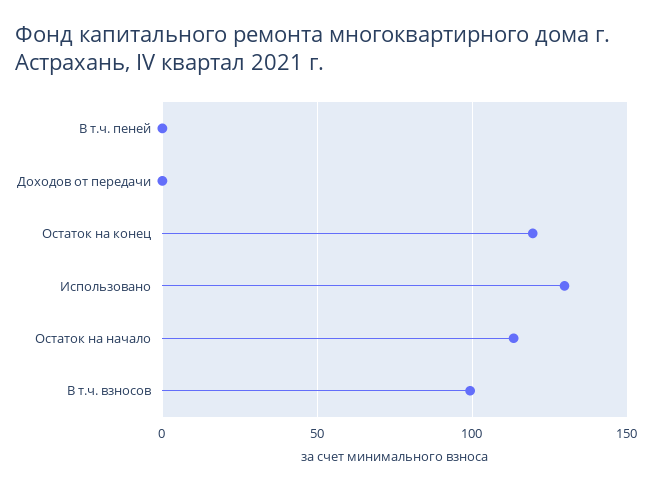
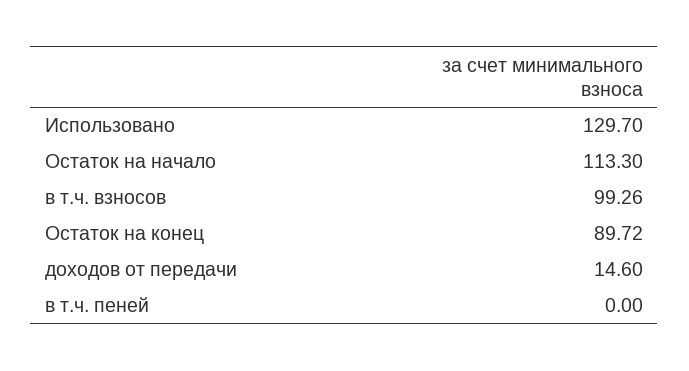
Доходов от передачи: 0 -> 14.6
Остаток на конец: 120 -> 89.72

